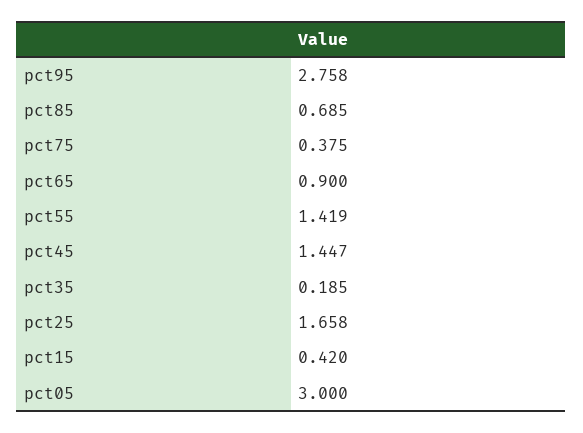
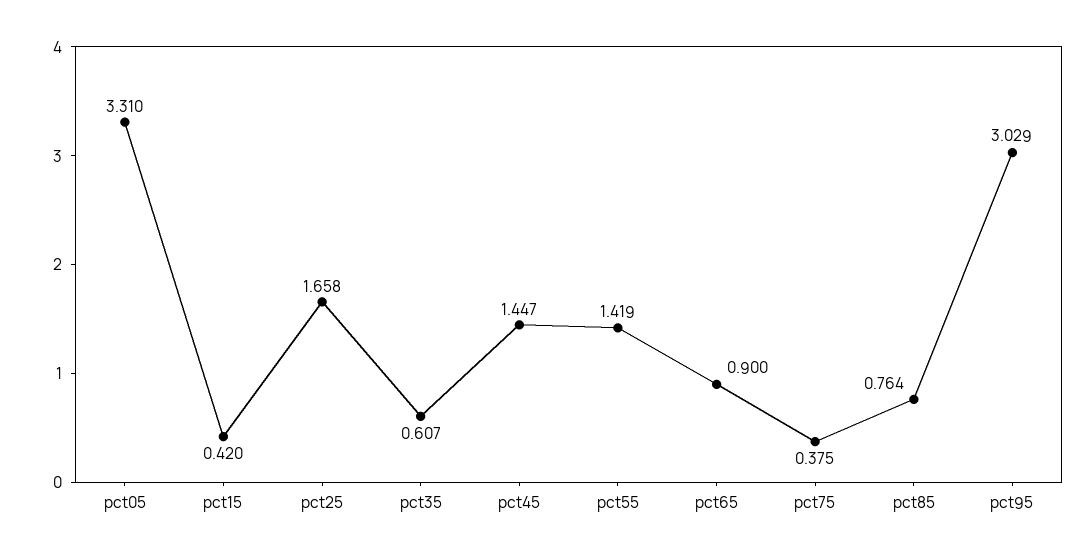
pct95: 2.758 -> 3.029
pct85: 0.685 -> 0.764
pct35: 0.185 -> 0.607
pct05: 3 -> 3.31

